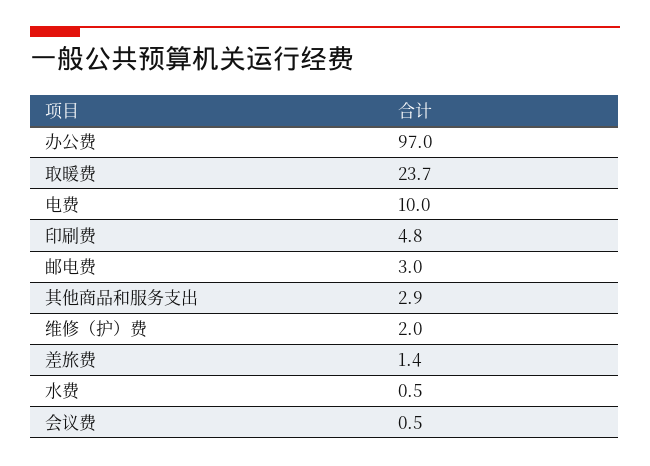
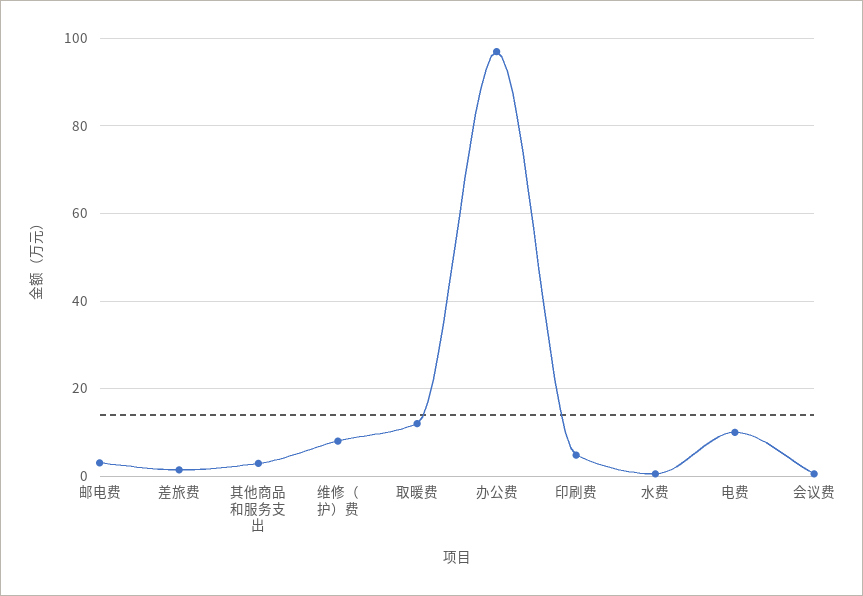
取暖费: 23.7 -> 12
维修（护）费: 2 -> 8

